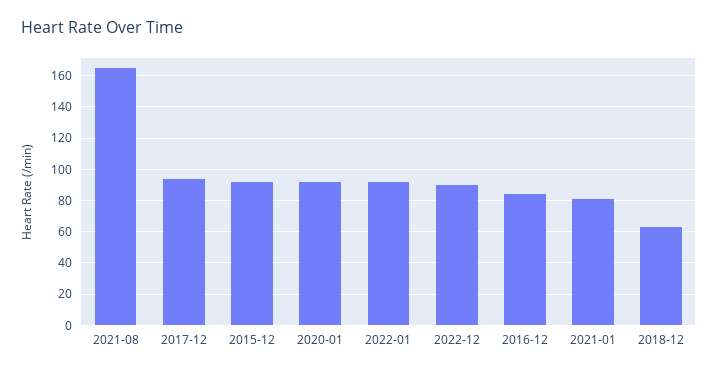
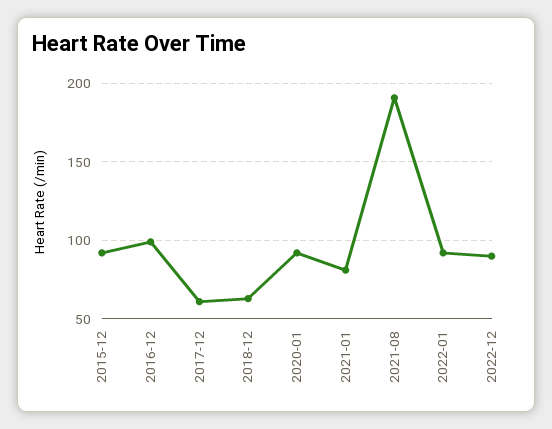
2021-08: 165 -> 190
2017-12: 95 -> 60
2016-12: 85 -> 100

